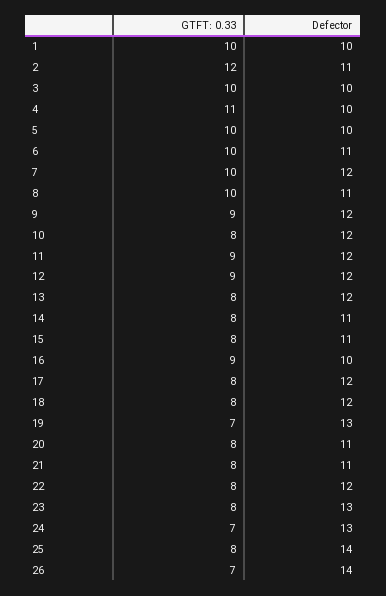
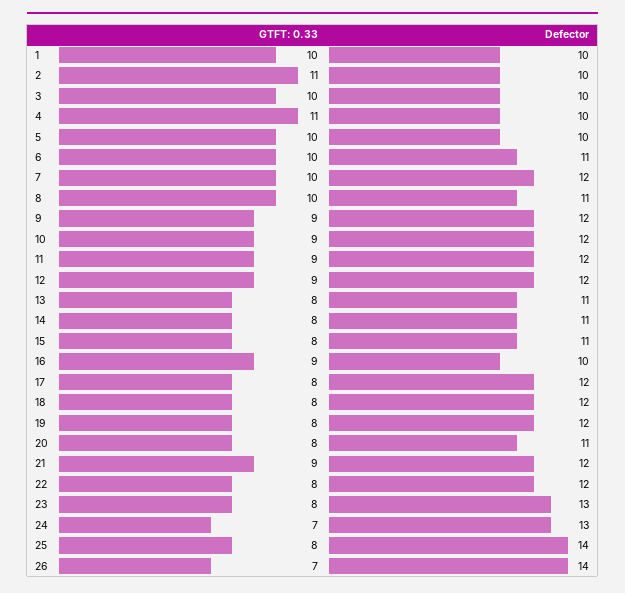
GTFT: 0.33, 2: 12 -> 11
Defector, 2: 11 -> 10
GTFT: 0.33, 10: 8 -> 9
Defector, 13: 12 -> 11
GTFT: 0.33, 19: 7 -> 8
Defector, 19: 13 -> 12
GTFT: 0.33, 21: 8 -> 9
Defector, 21: 11 -> 12

